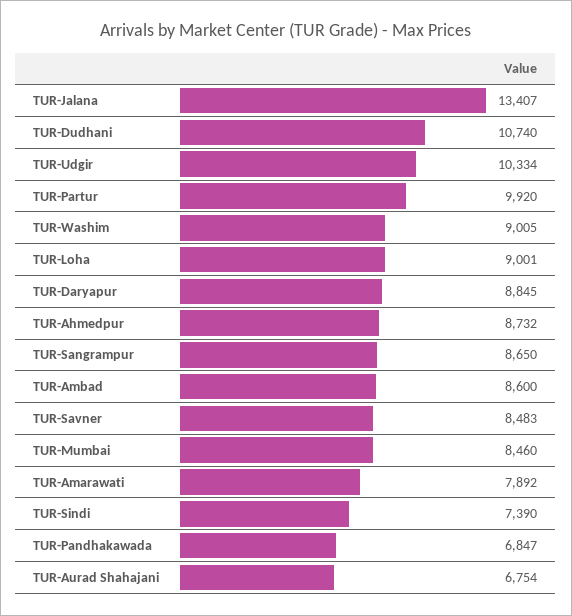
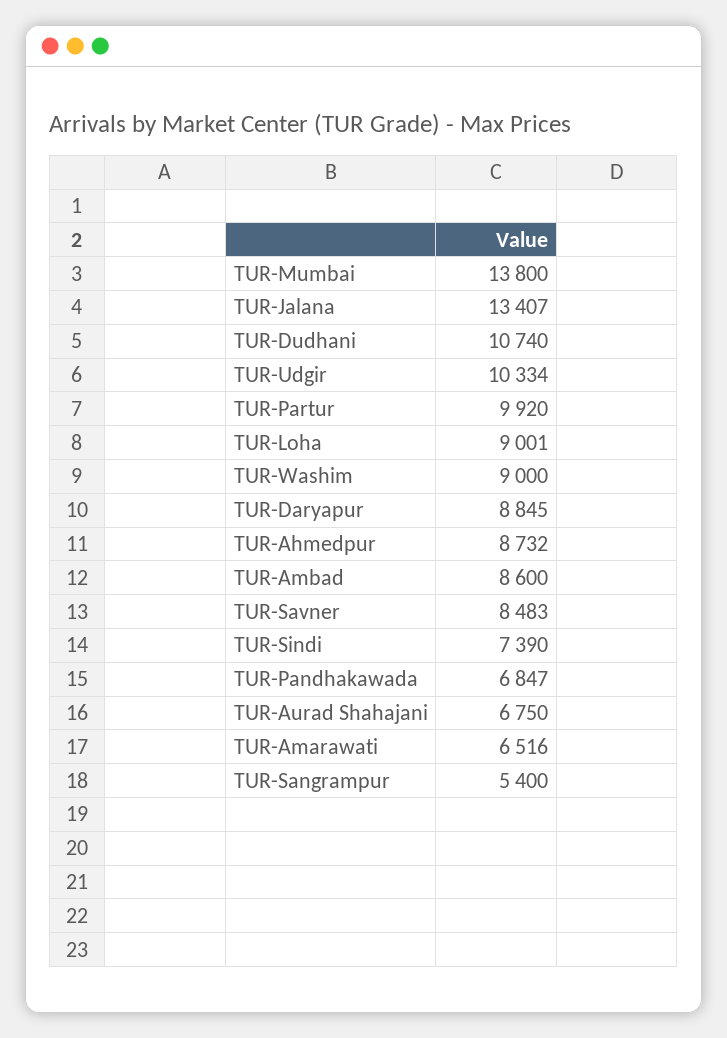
TUR-Washim: 9005 -> 9000
TUR-Sangrampur: 8650 -> 5400
TUR-Mumbai: 8460 -> 13800
TUR-Amarawati: 7892 -> 6516
TUR-Aurad Shahajani: 6754 -> 6750

